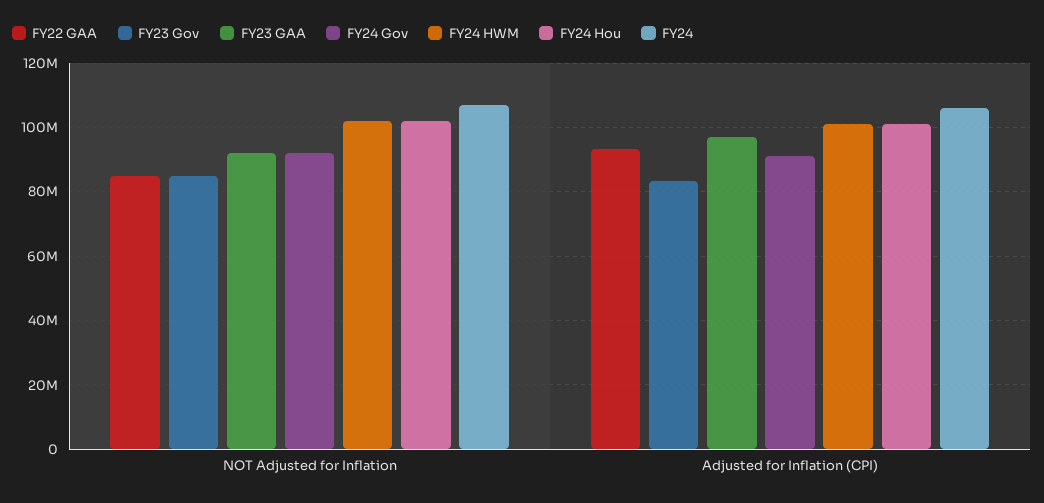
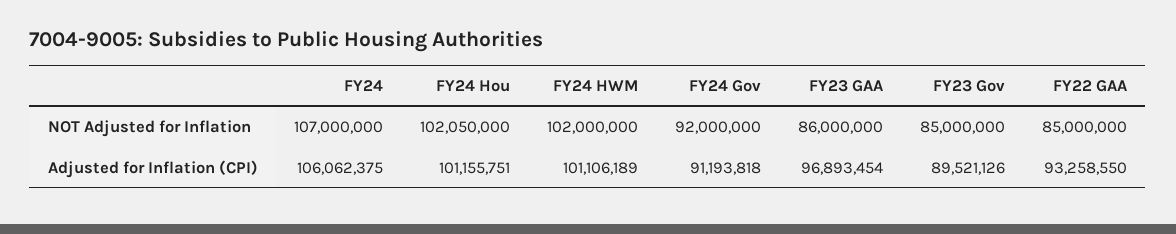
FY23 GAA, NOT Adjusted for Inflation: 92000000 -> 86000000
FY23 Gov, Adjusted for Inflation (CPI): 84000000 -> 89521126

